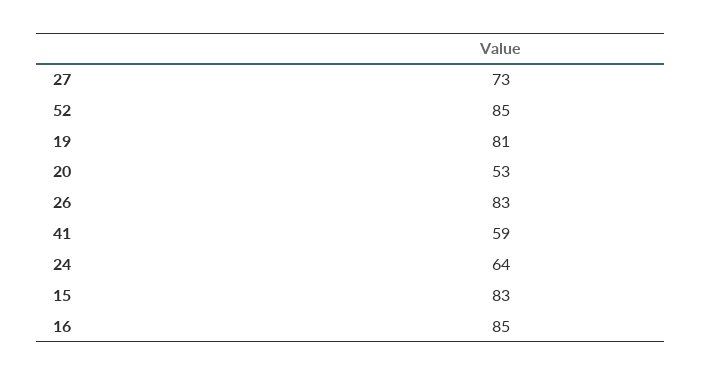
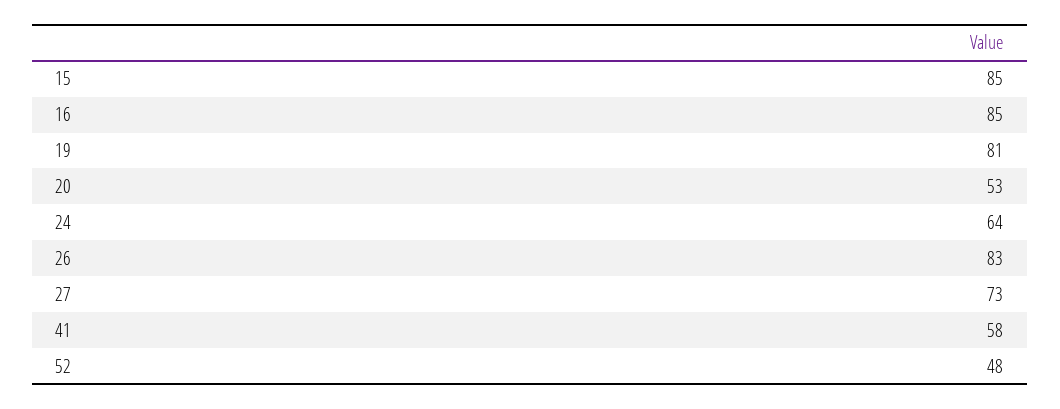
52: 85 -> 48
41: 59 -> 58
15: 83 -> 85

